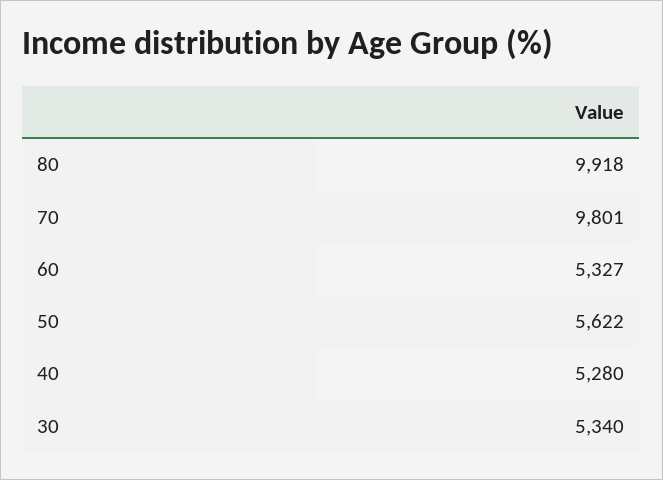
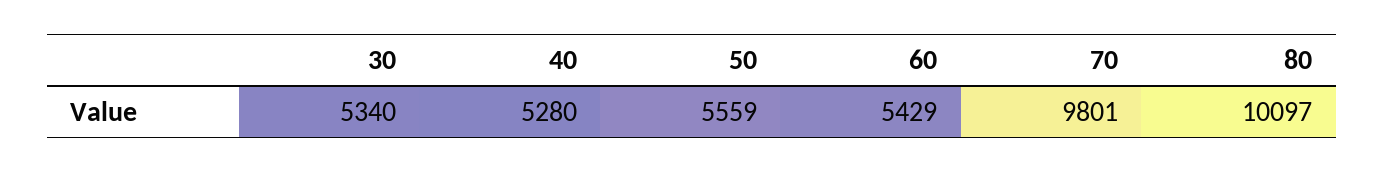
80: 9918 -> 10097
60: 5327 -> 5429
50: 5622 -> 5559

